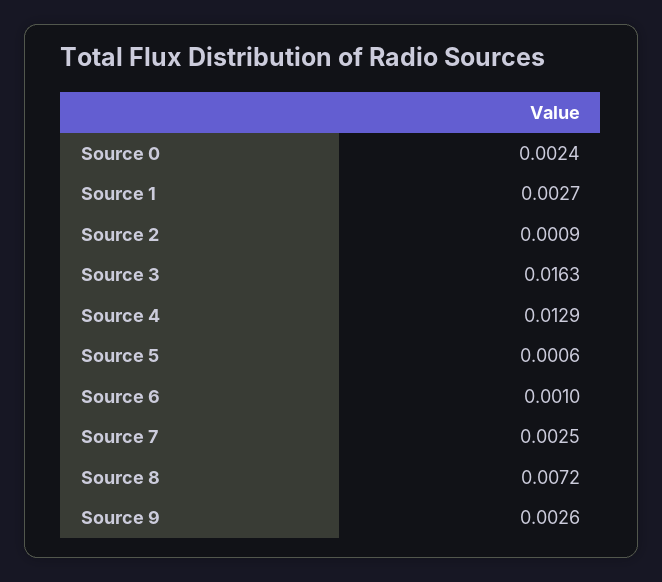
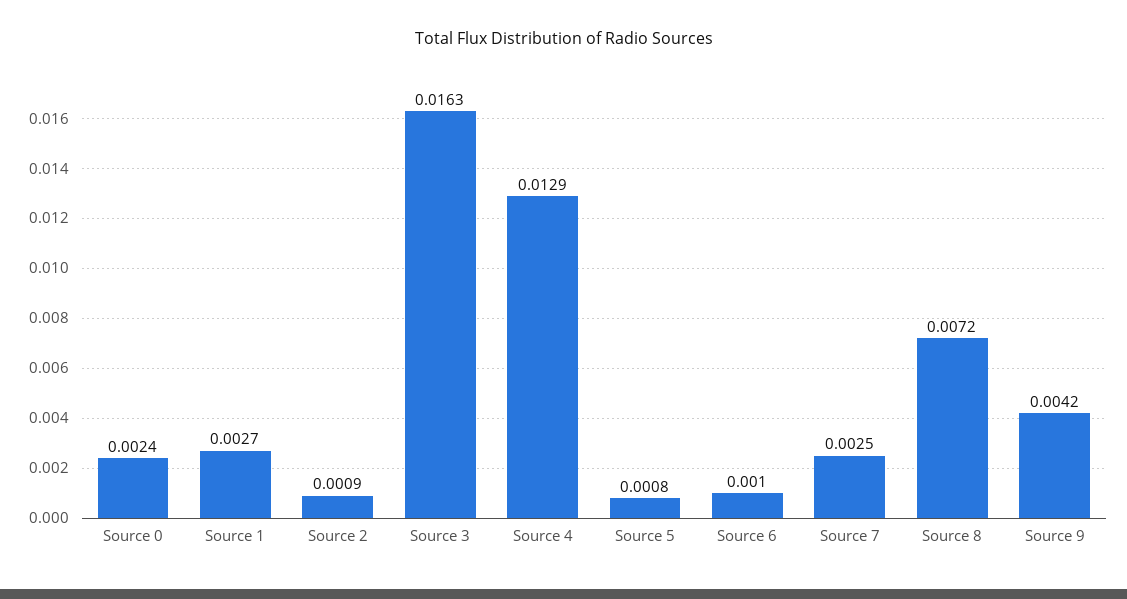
Source 5: 0.0006 -> 0.0008
Source 9: 0.0026 -> 0.0042

